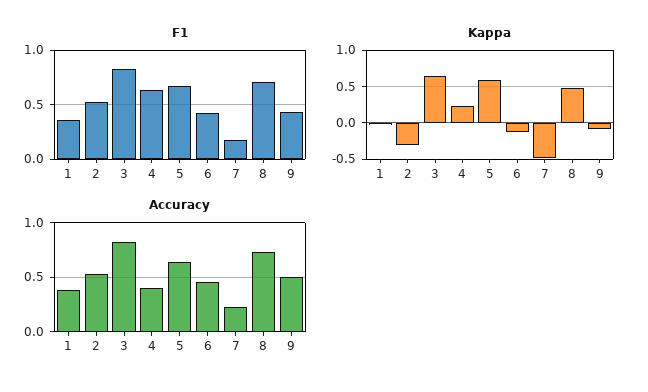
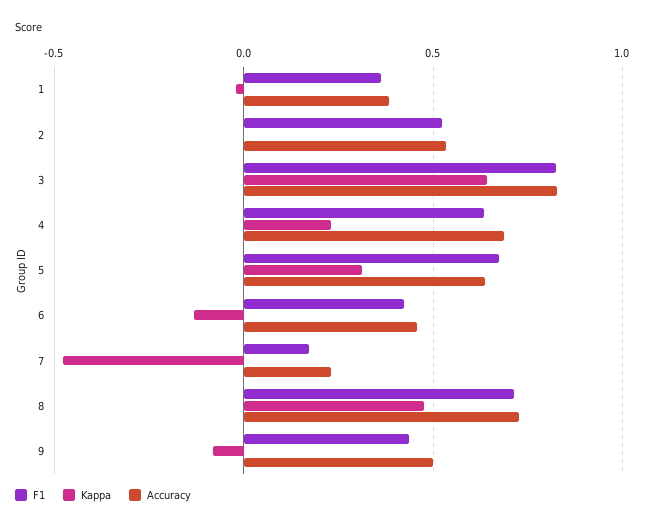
Kappa, 2: -0.3 -> 0
Kappa, 5: 0.6 -> 0.3
Accuracy, 4: 0.4 -> 0.7

